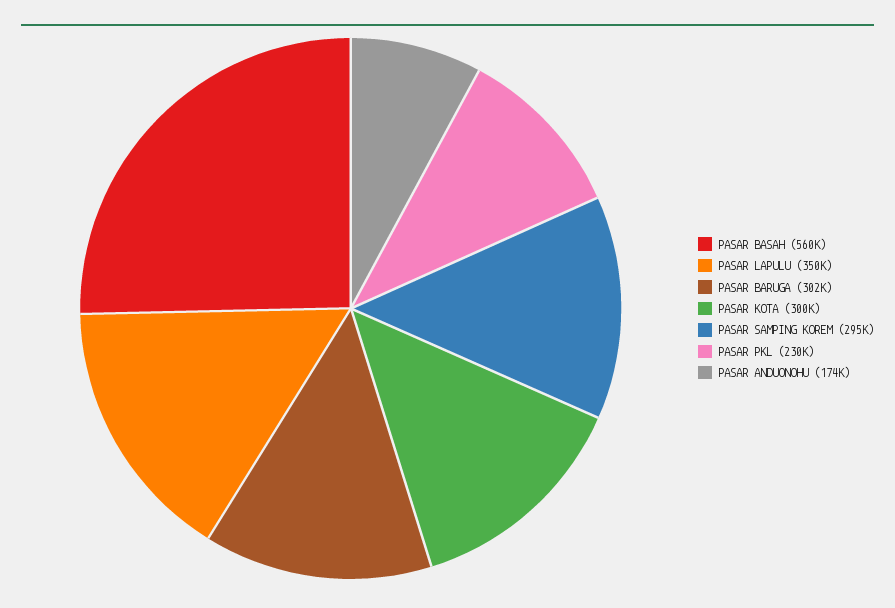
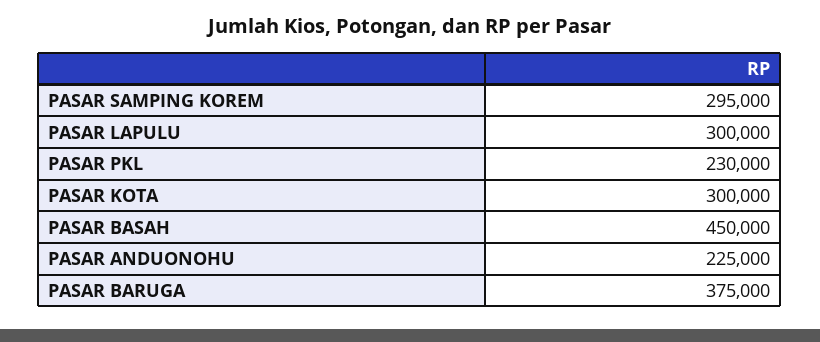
PASAR BASAH: 560000 -> 450000
PASAR LAPULU: 350000 -> 300000
PASAR BARUGA: 302000 -> 375000
PASAR ANDUONOHU: 174000 -> 225000

